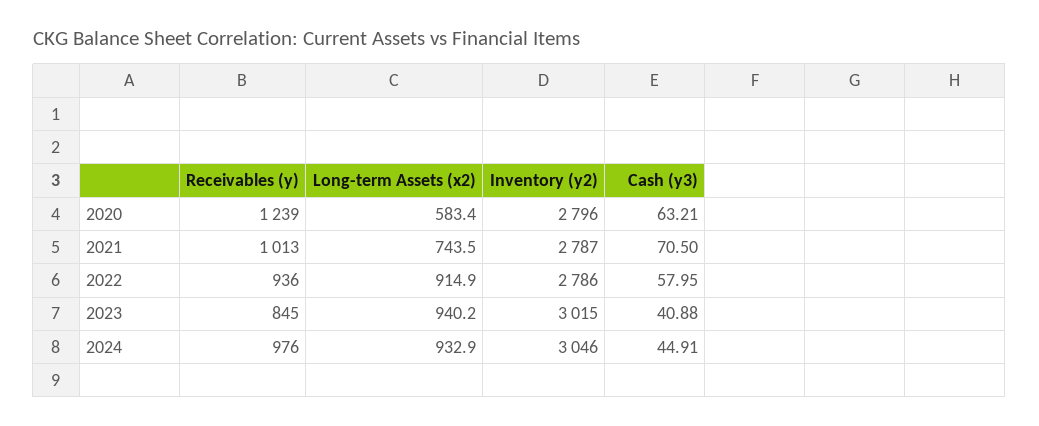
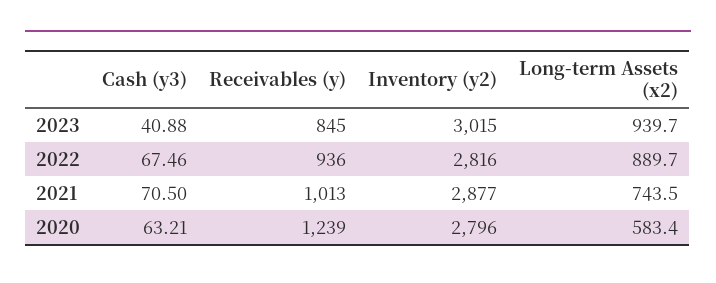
Inventory (y2), 2021: 2787 -> 2877
Long-term Assets (x2), 2022: 914.9 -> 889.7
Inventory (y2), 2022: 2786 -> 2816
Cash (y3), 2022: 57.95 -> 67.46
Long-term Assets (x2), 2023: 940.2 -> 939.7
Receivables (y), 2024: 976 -> none
Long-term Assets (x2), 2024: 932.9 -> none
Inventory (y2), 2024: 3046 -> none
Cash (y3), 2024: 44.91 -> none

